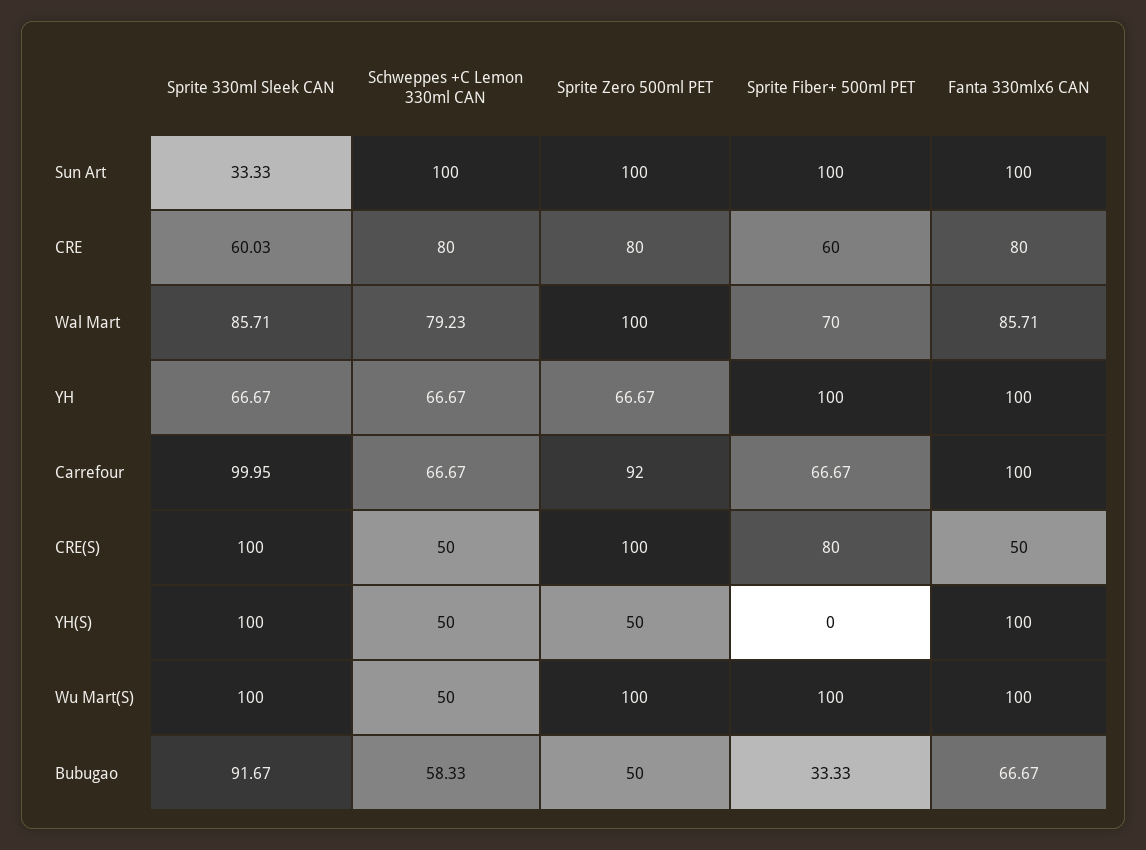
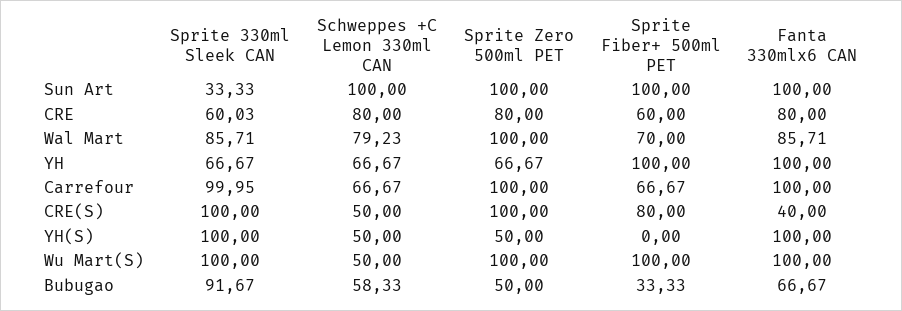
Sprite Zero 500ml PET, Carrefour: 92 -> 100
Fanta 330mlx6 CAN, CRE(S): 50 -> 40

